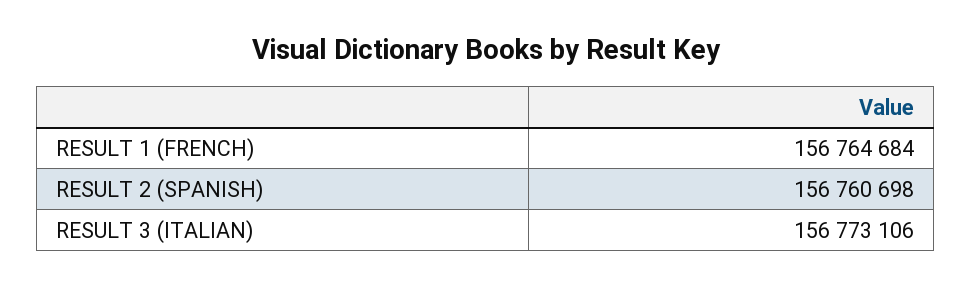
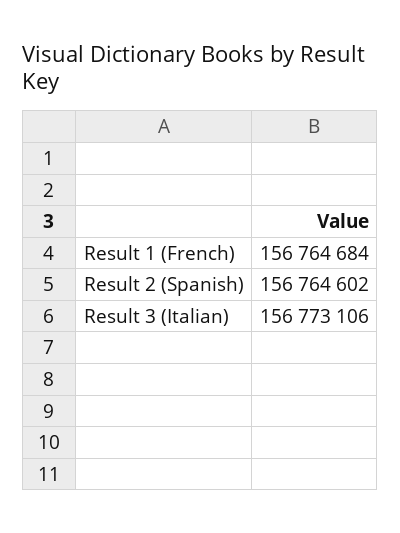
RESULT 2 (SPANISH): 156760698 -> 156764602

